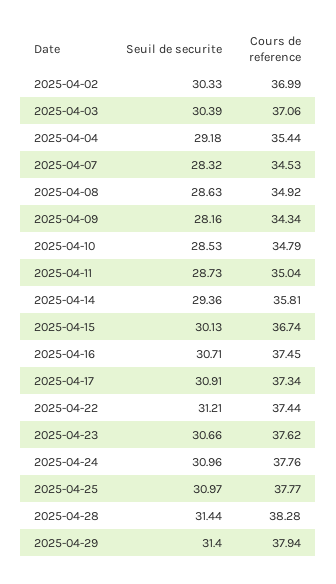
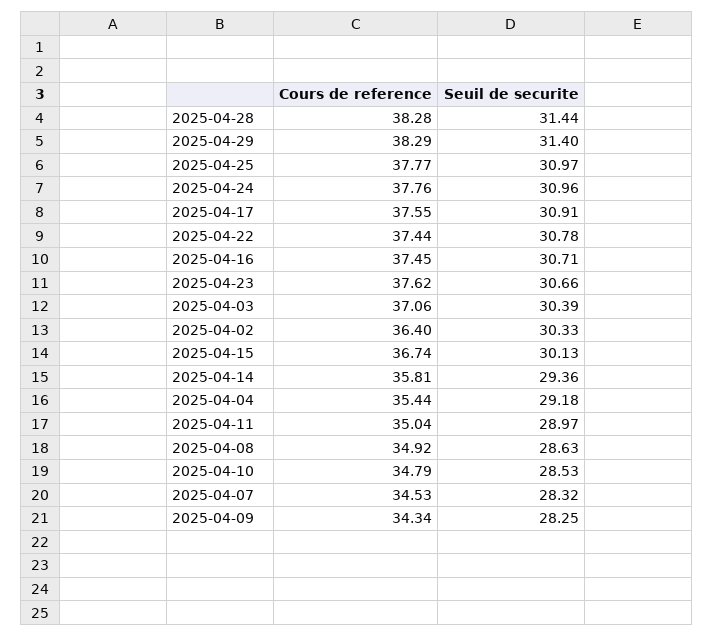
Cours de reference, 2025-04-02: 36.99 -> 36.4
Seuil de securite, 2025-04-09: 28.16 -> 28.25
Seuil de securite, 2025-04-11: 28.73 -> 28.97
Cours de reference, 2025-04-17: 37.34 -> 37.55
Seuil de securite, 2025-04-22: 31.21 -> 30.78
Cours de reference, 2025-04-29: 37.94 -> 38.29

